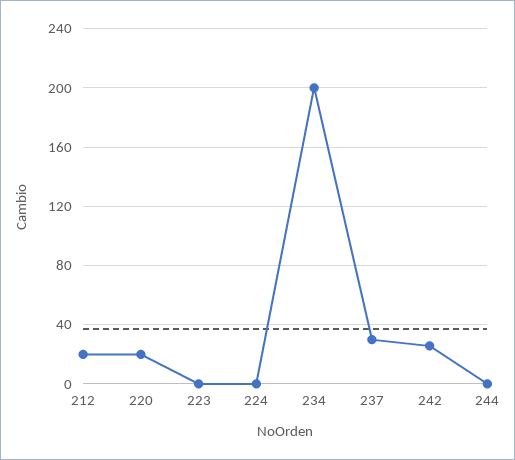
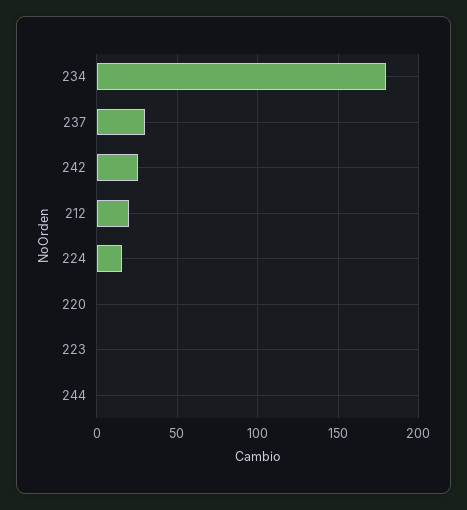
220: 20 -> 0
224: 0 -> 15
234: 200 -> 180

